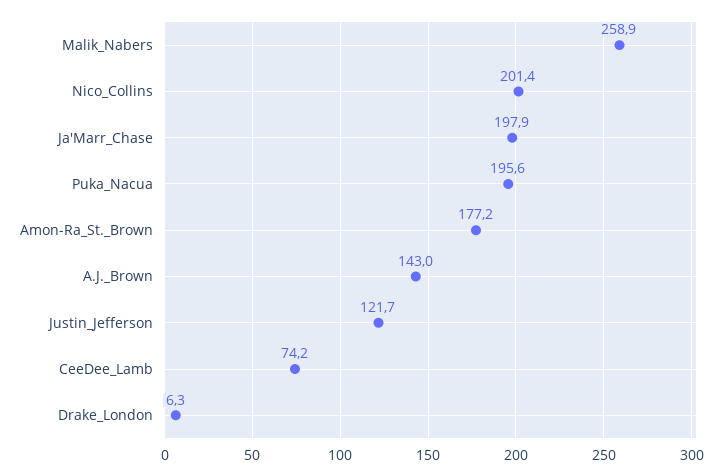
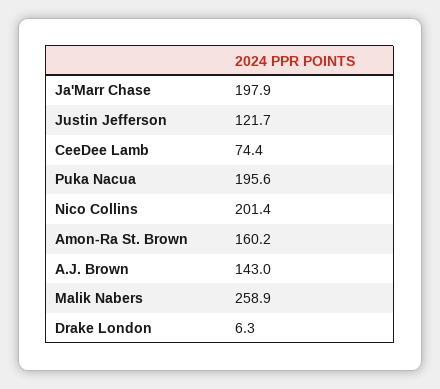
Amon-Ra_St._Brown: 177.2 -> 160.2
CeeDee_Lamb: 74.2 -> 74.4

